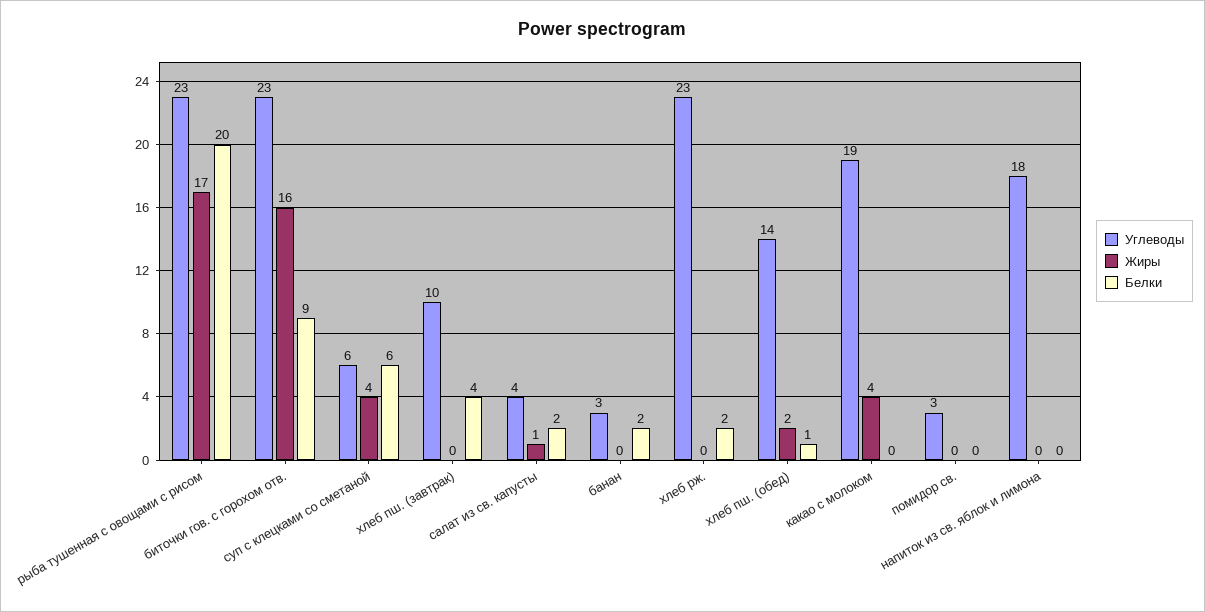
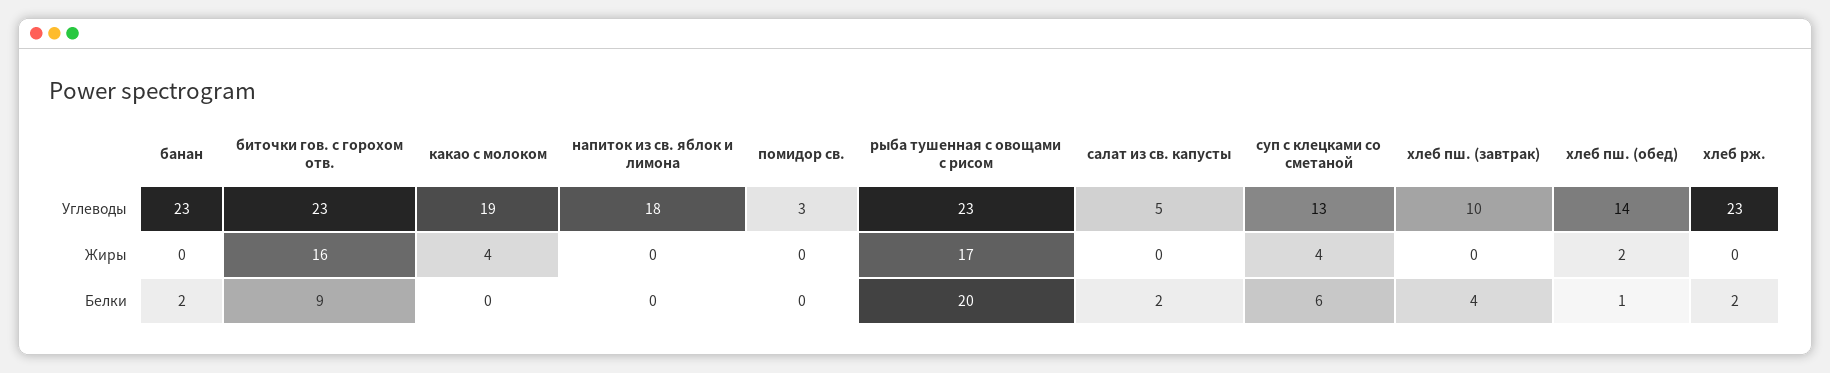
Углеводы, суп с клецками со сметаной: 6 -> 13
Углеводы, салат из св. капусты: 4 -> 5
Жиры, салат из св. капусты: 1 -> 0
Углеводы, банан: 3 -> 23

